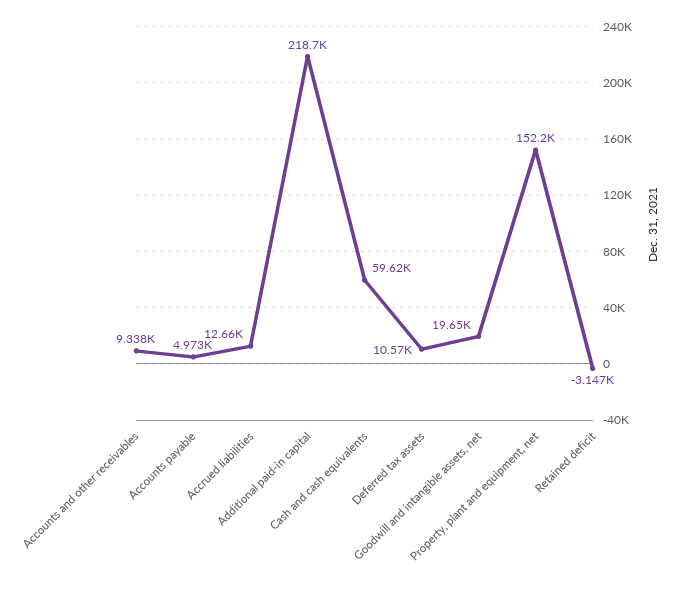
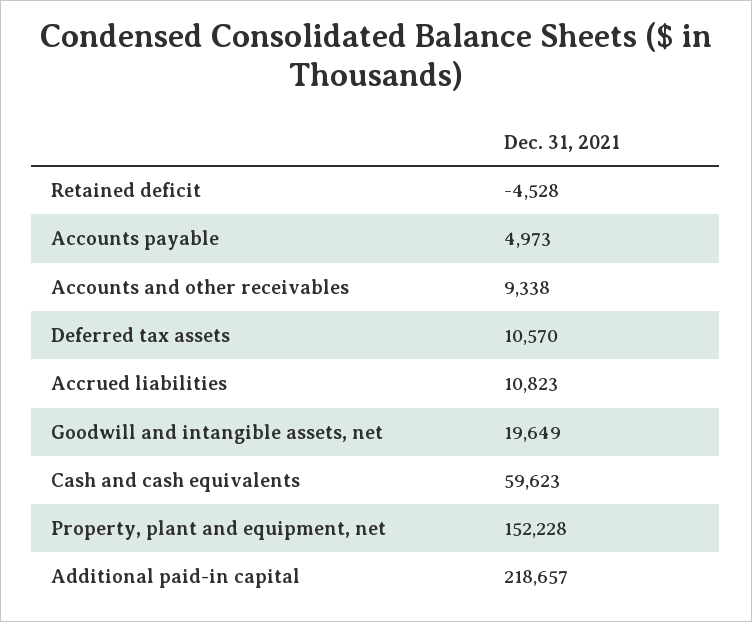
Accrued liabilities: 12660 -> 10823
Retained deficit: -3147 -> -4528

